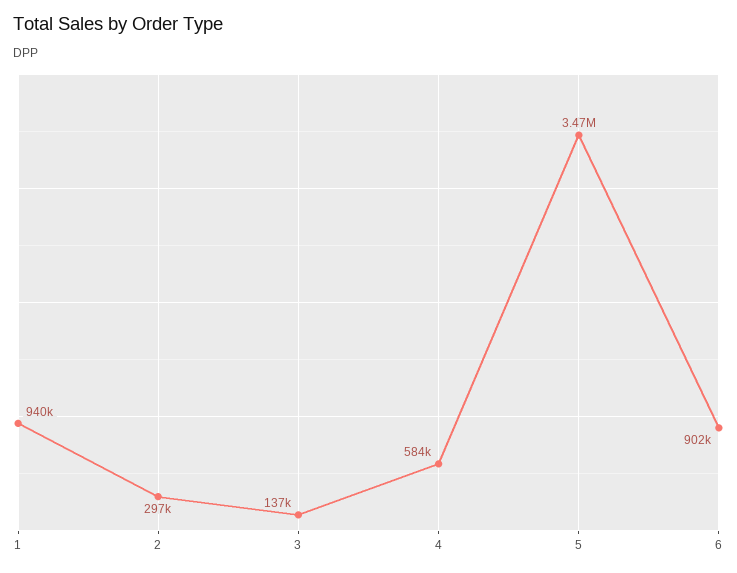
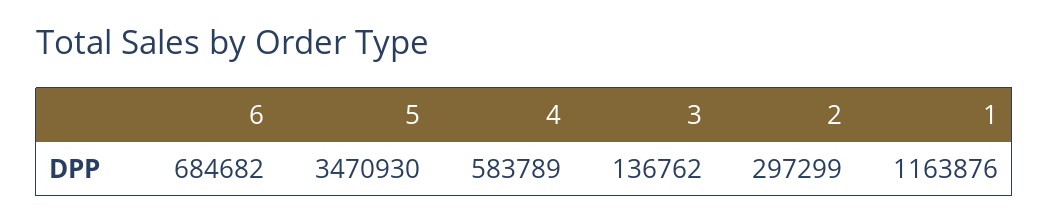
1: 940000 -> 1163876
6: 902000 -> 684682

